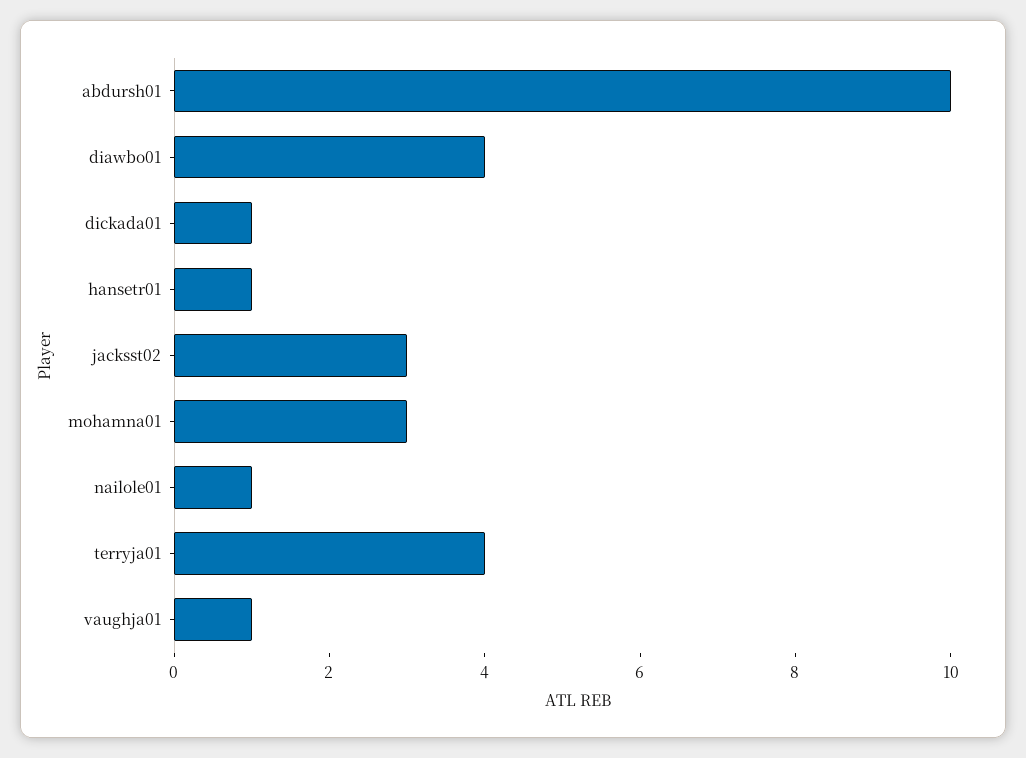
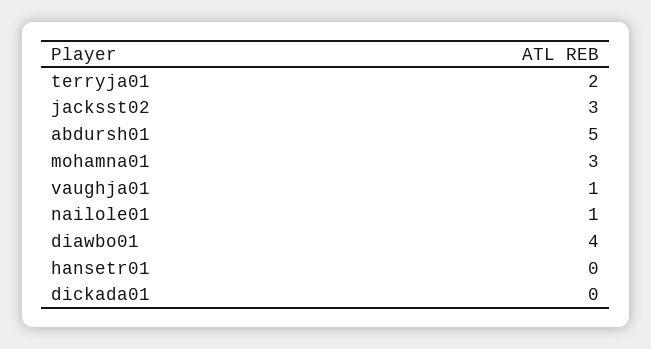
abdursh01: 10 -> 5
dickada01: 1 -> 0
hansetr01: 1 -> 0
terryja01: 4 -> 2

